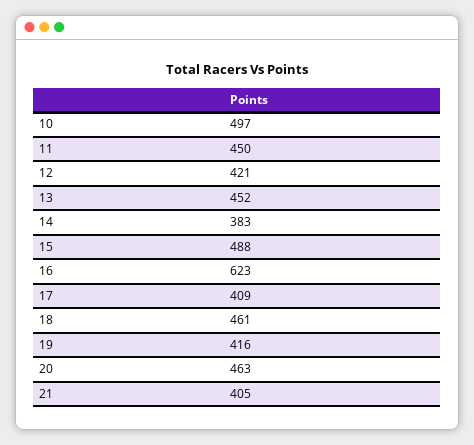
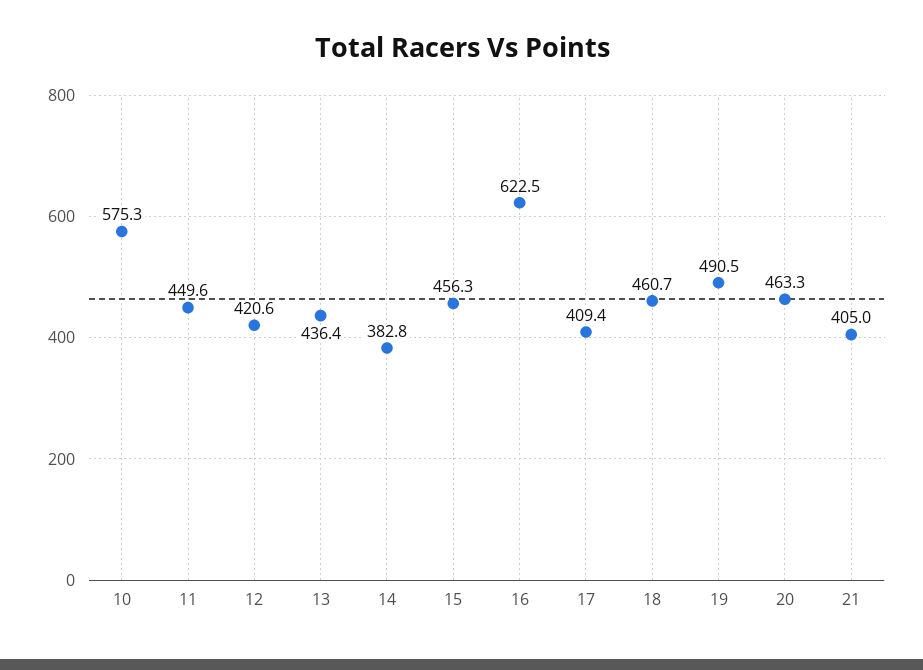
10: 497 -> 575.3
13: 452 -> 436.4
15: 488 -> 456.3
19: 416 -> 490.5

